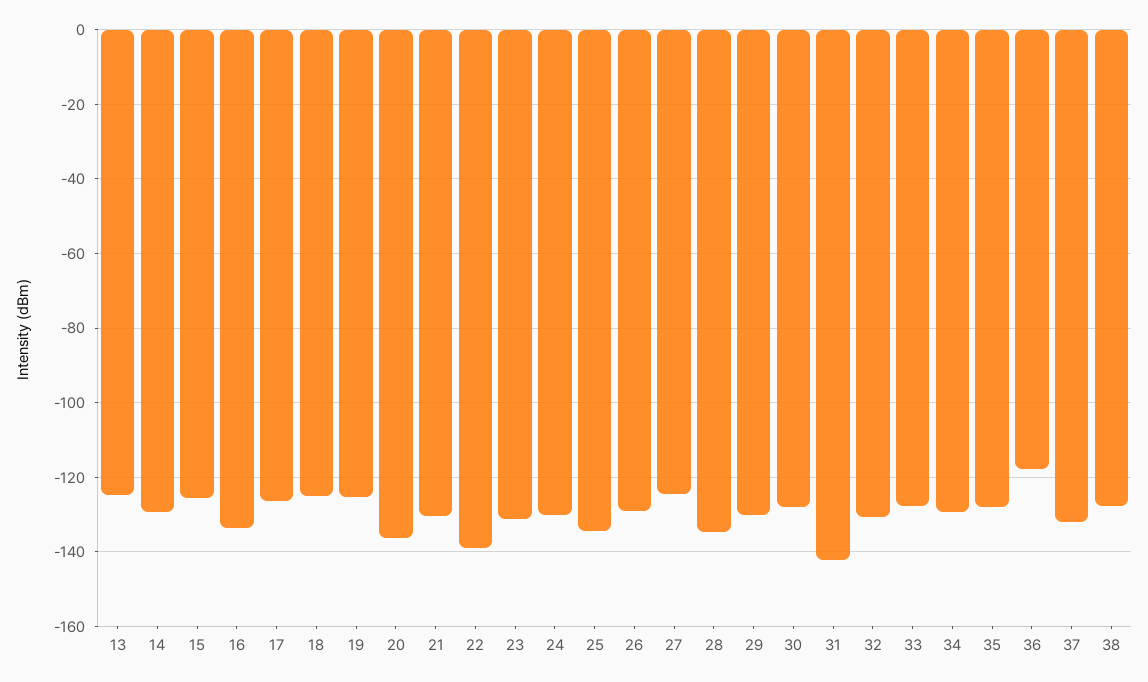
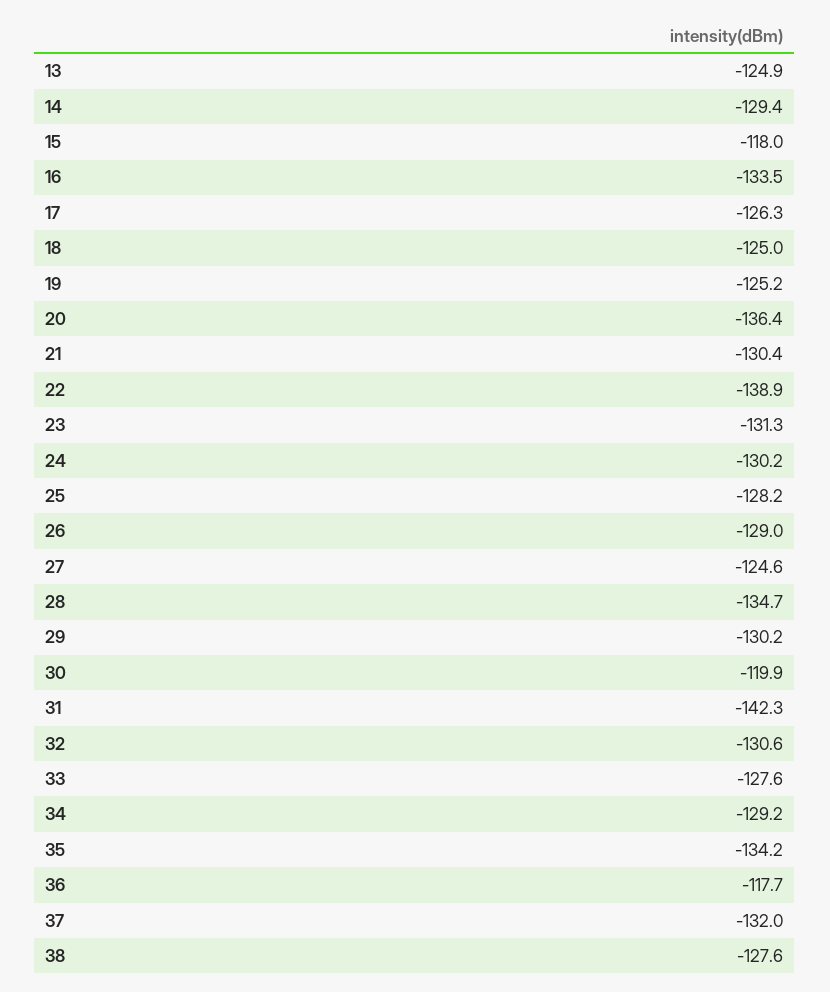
15: -126 -> -118
25: -134 -> -128.2
30: -128 -> -119.9
35: -128 -> -134.2

